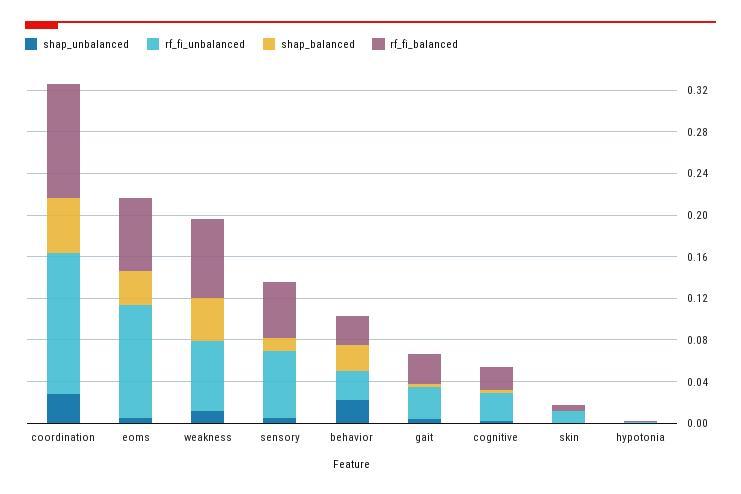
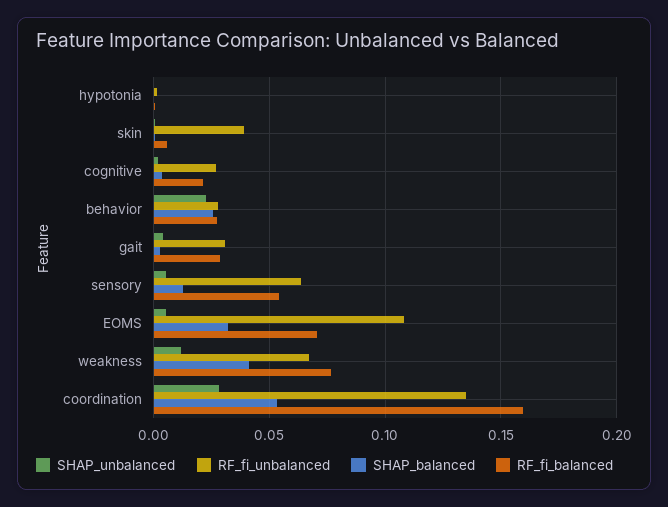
rf_fi_balanced, coordination: 0.11 -> 0.16
rf_fi_unbalanced, skin: 0.01 -> 0.04

